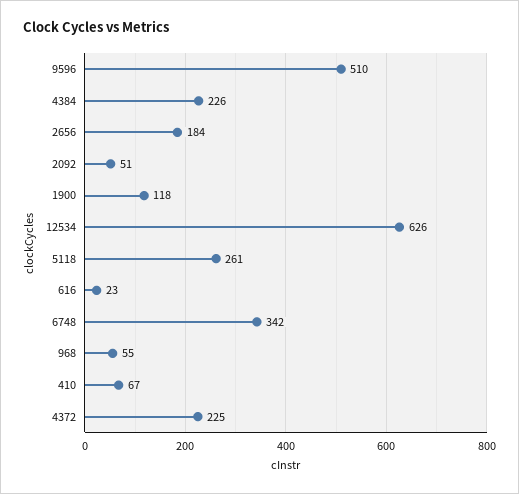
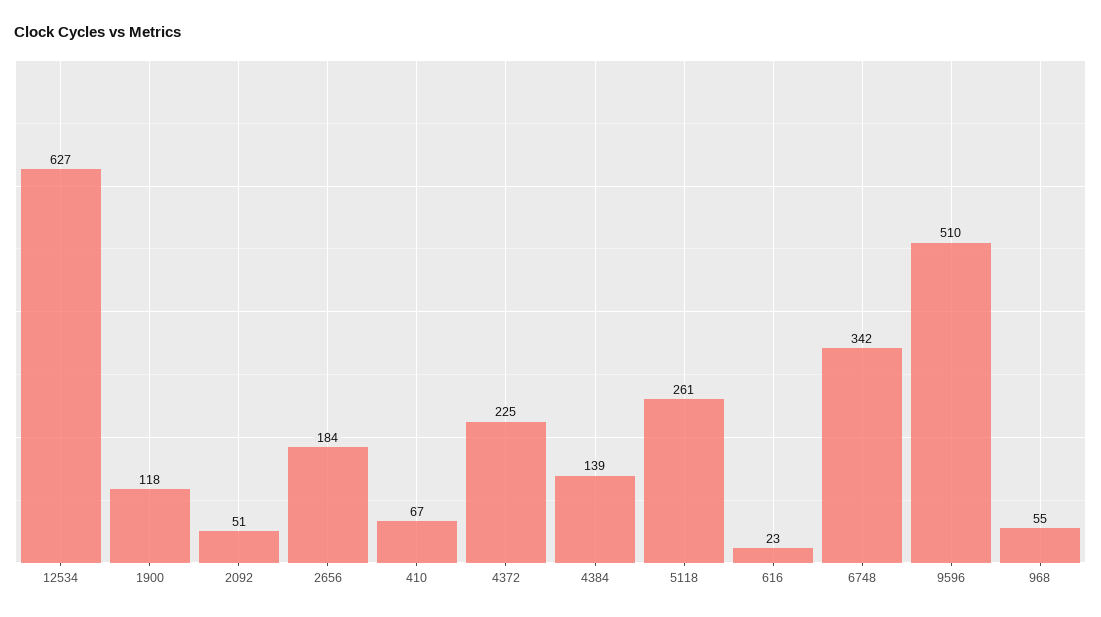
4384: 226 -> 139
12534: 626 -> 627

